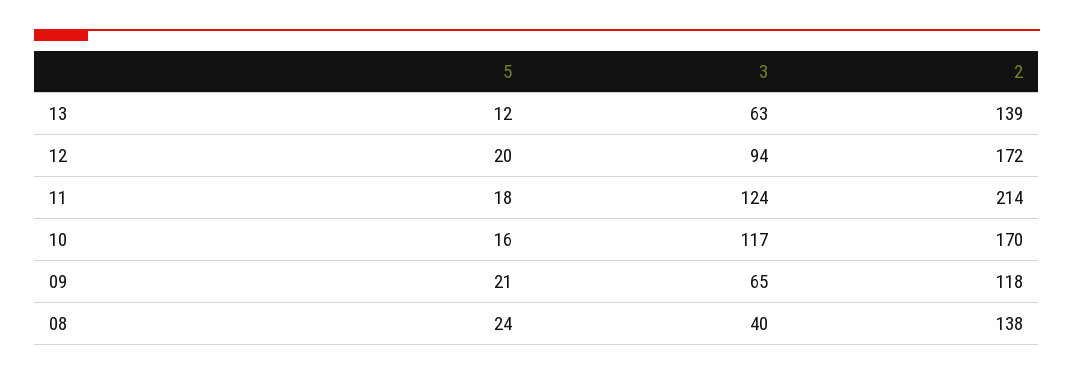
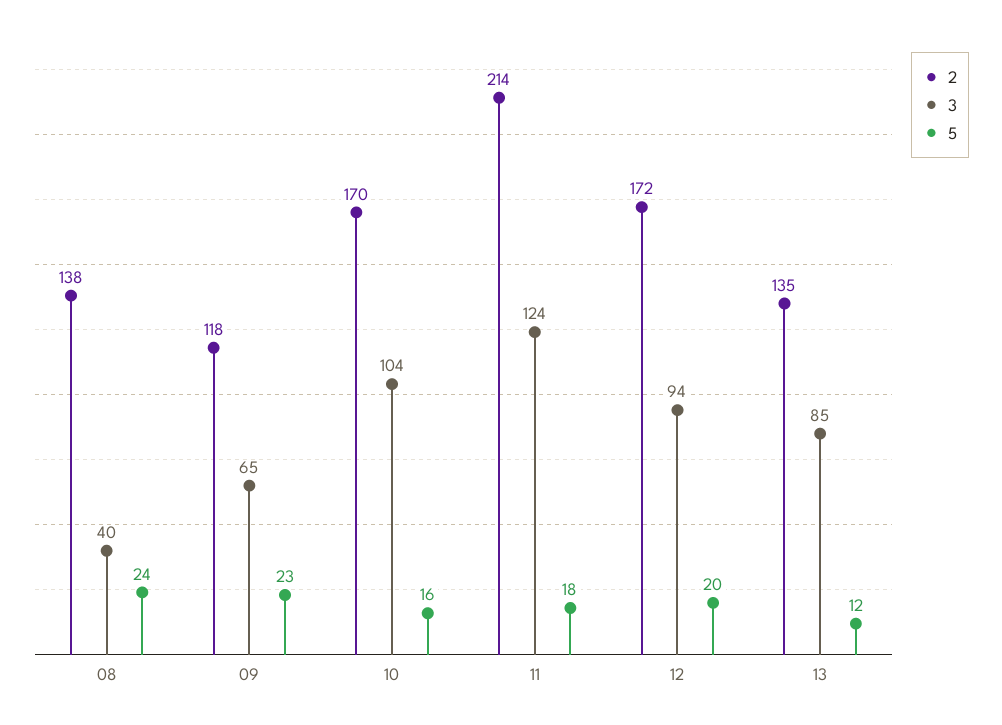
3, 13: 63 -> 85
2, 13: 139 -> 135
3, 10: 117 -> 104
5, 09: 21 -> 23

